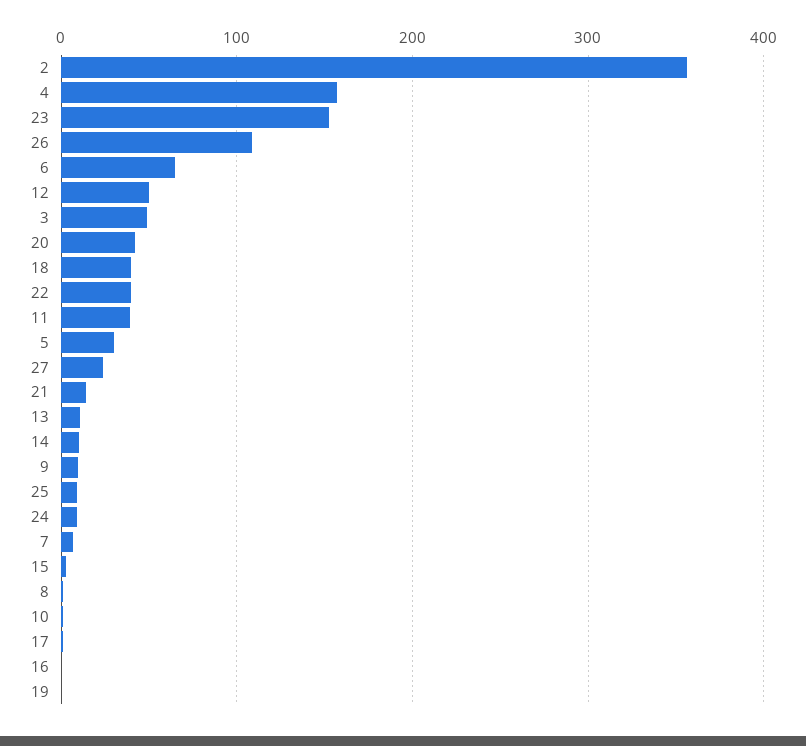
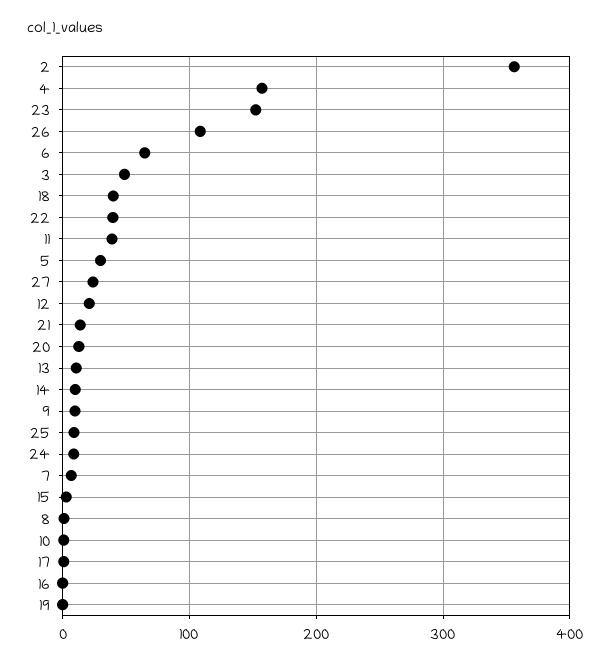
12: 50 -> 20
20: 40 -> 10

